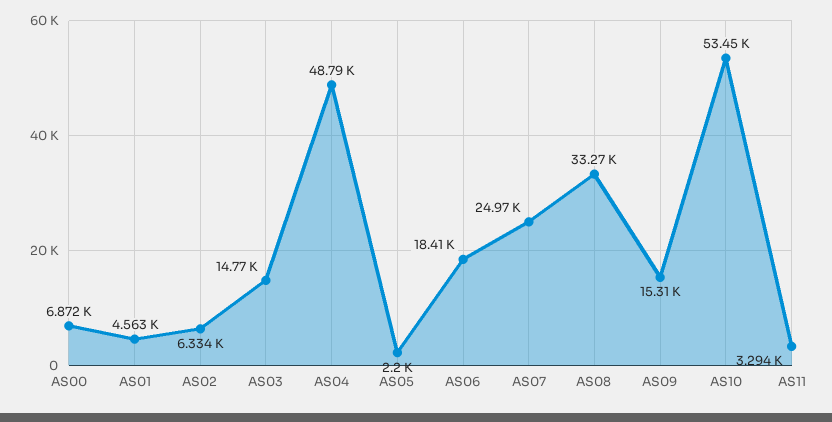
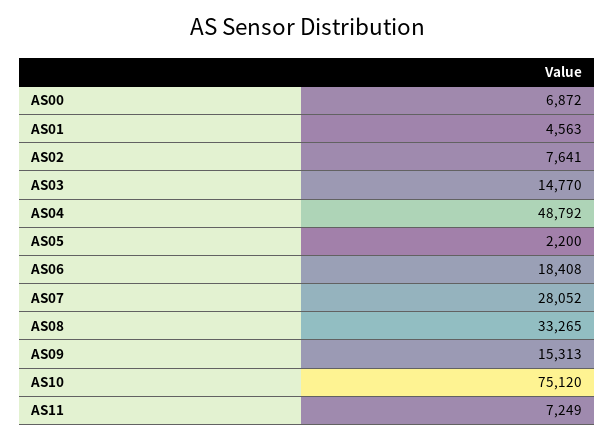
AS02: 6334 -> 7641
AS07: 24970 -> 28052
AS10: 53450 -> 75120
AS11: 3294 -> 7249

